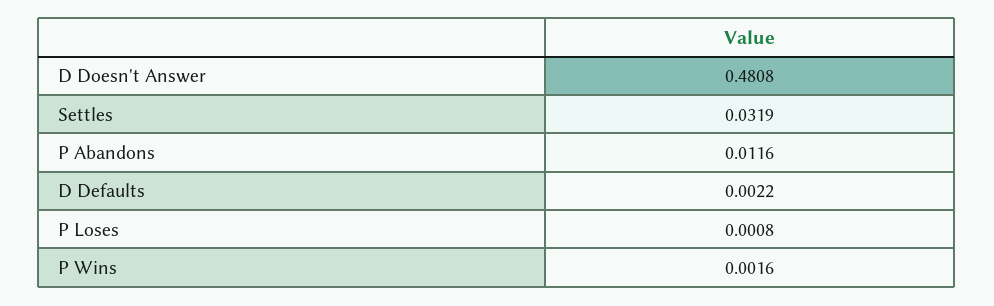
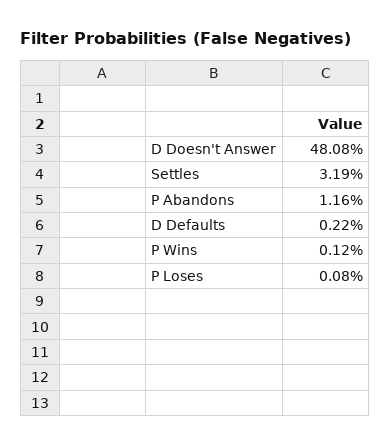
P Wins: 0.0016 -> 0.0012

